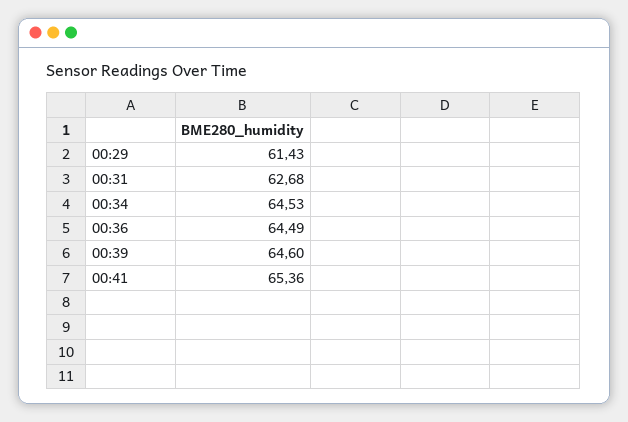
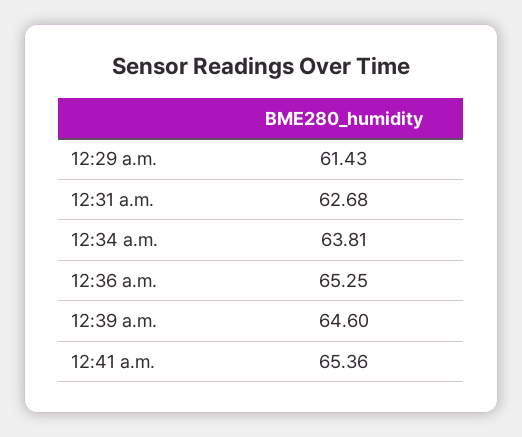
00:34: 64.53 -> 63.81
00:36: 64.49 -> 65.25

